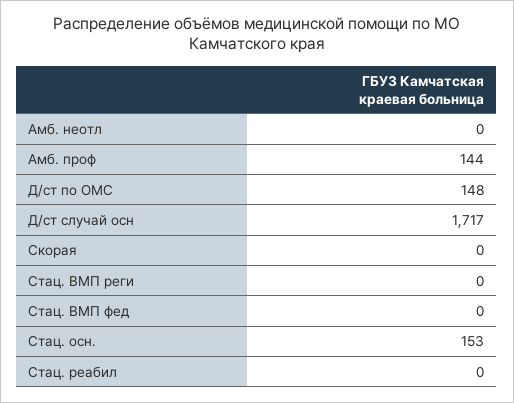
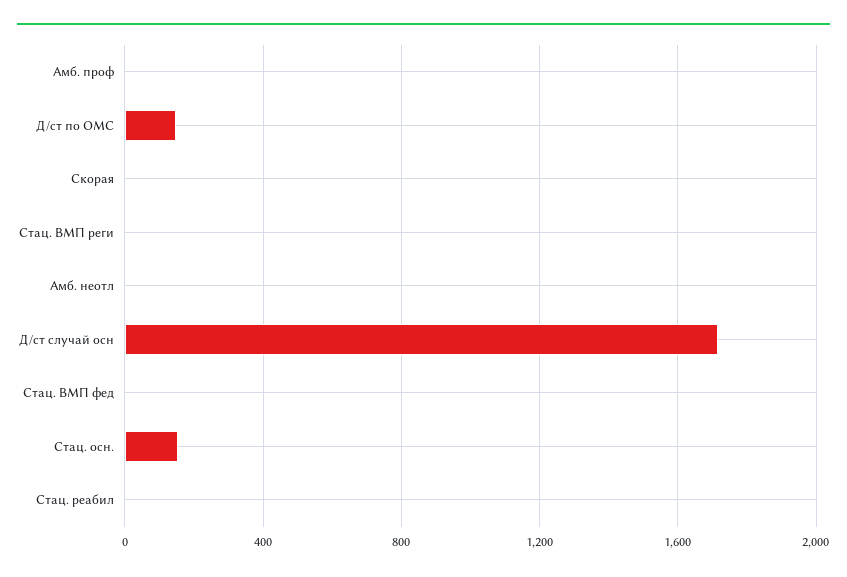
Амб. проф: 144 -> 0

